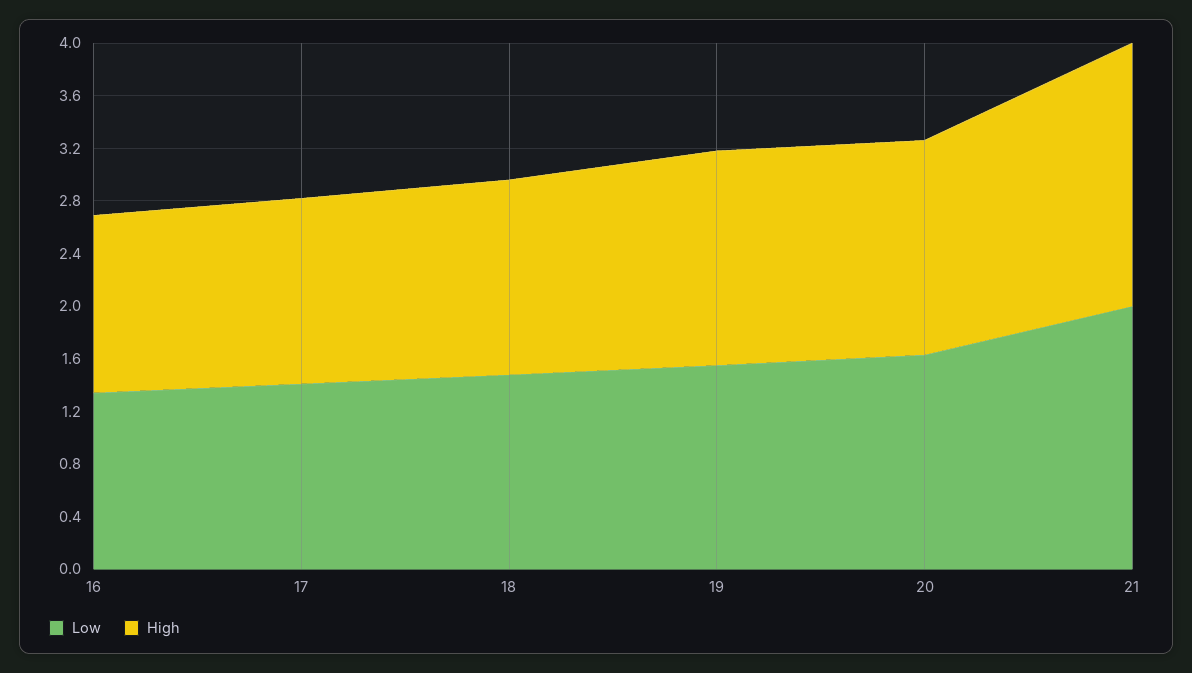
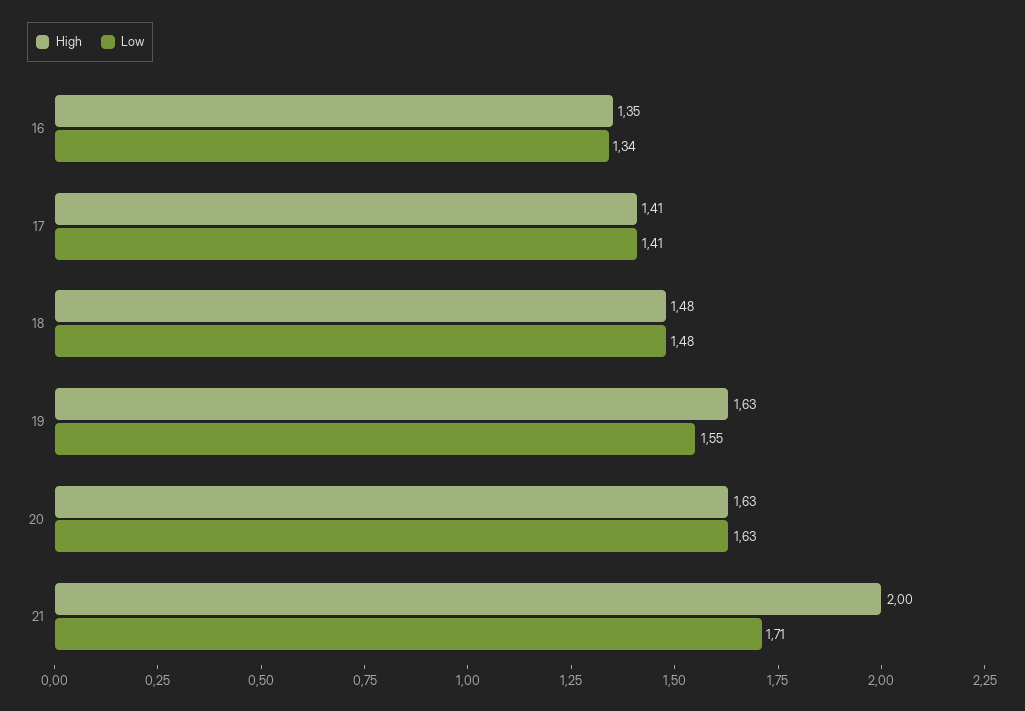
Low, 21: 2 -> 1.71

